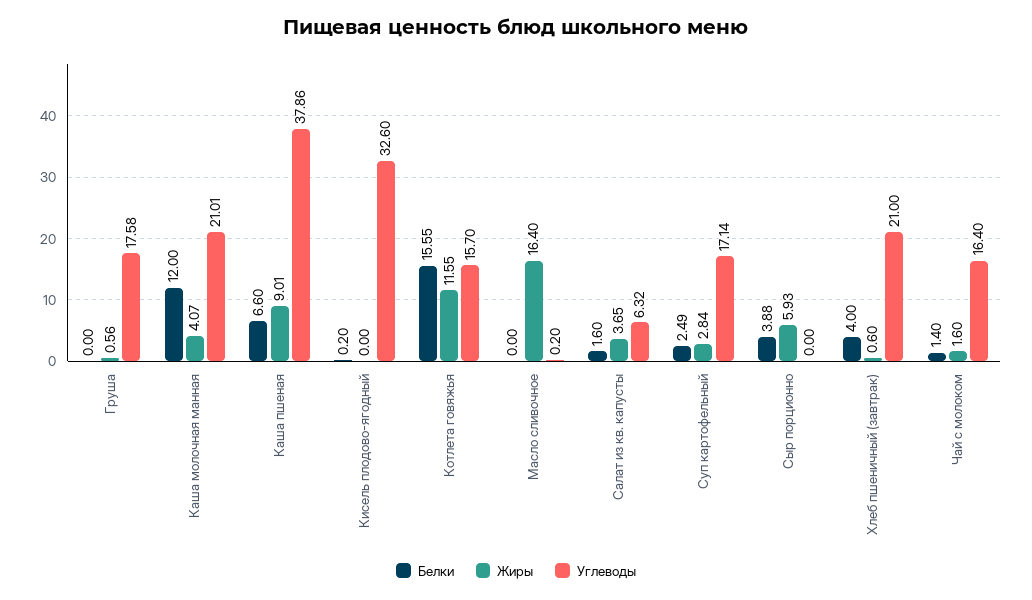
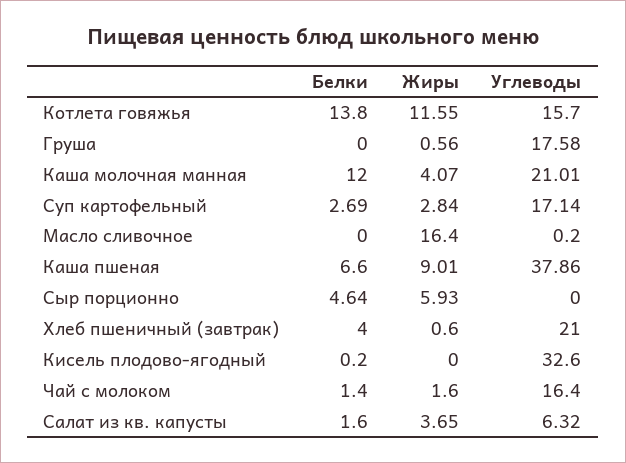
Белки, Котлета говяжья: 15.55 -> 13.8
Белки, Суп картофельный: 2.49 -> 2.69
Белки, Сыр порционно: 3.88 -> 4.64

